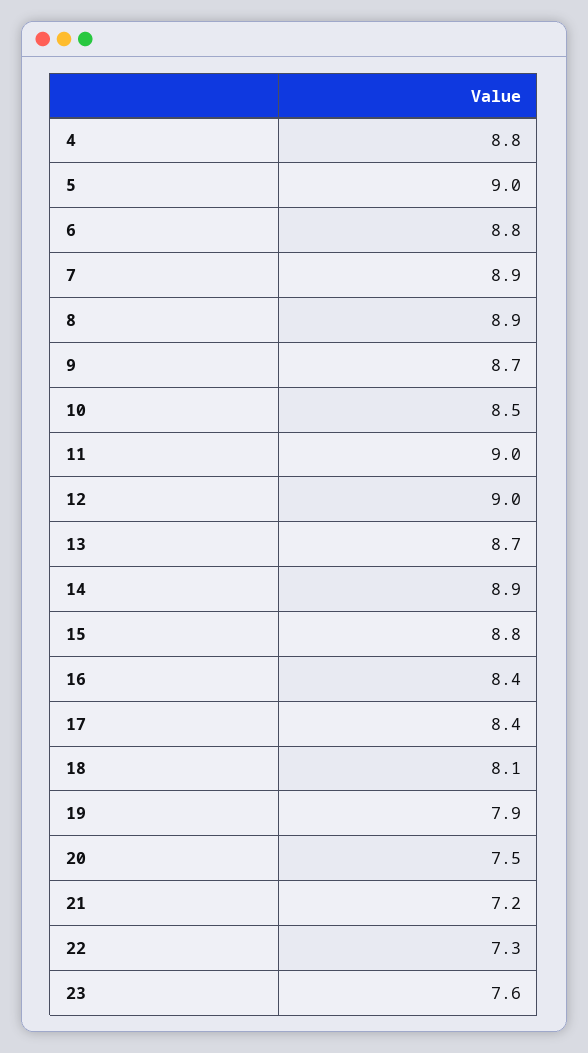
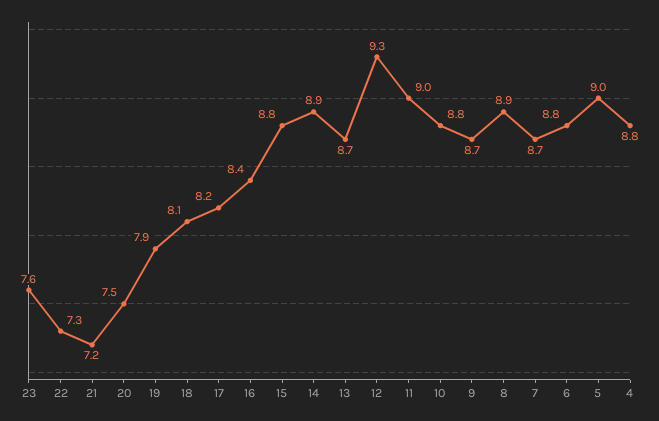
7: 8.9 -> 8.7
10: 8.5 -> 8.8
12: 9 -> 9.3
17: 8.4 -> 8.2

